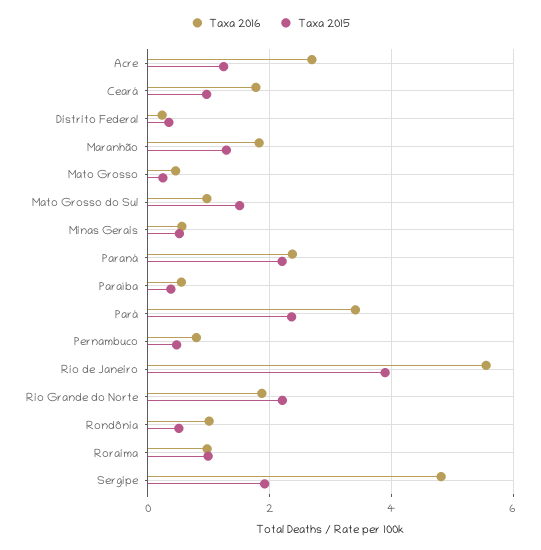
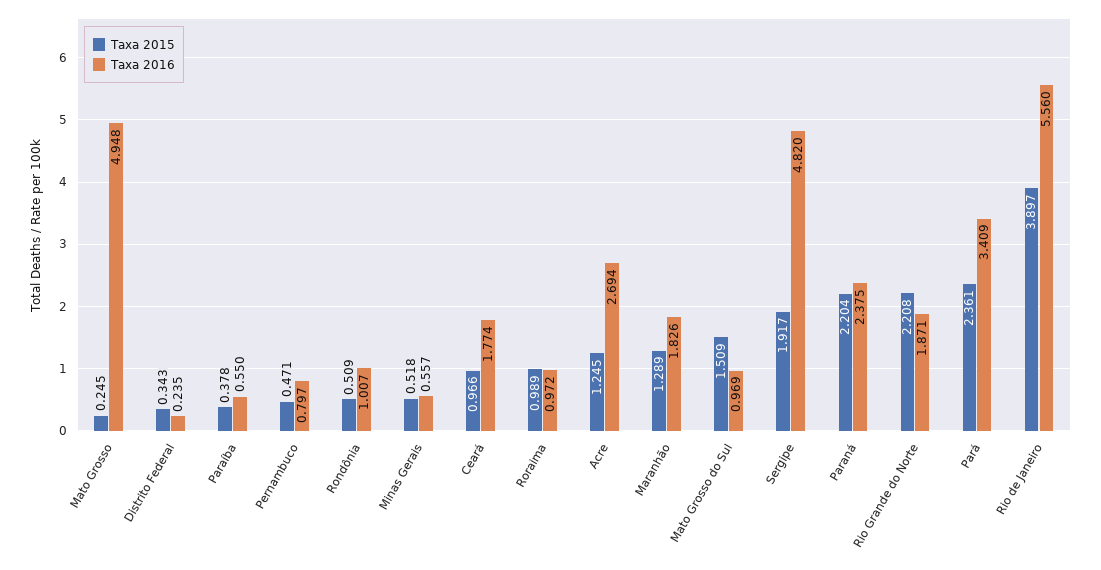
Taxa 2016, Mato Grosso: 0.4 -> 4.948

